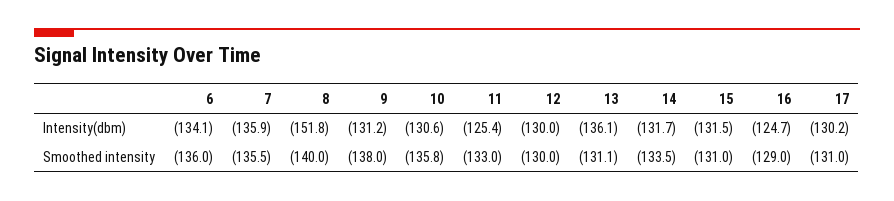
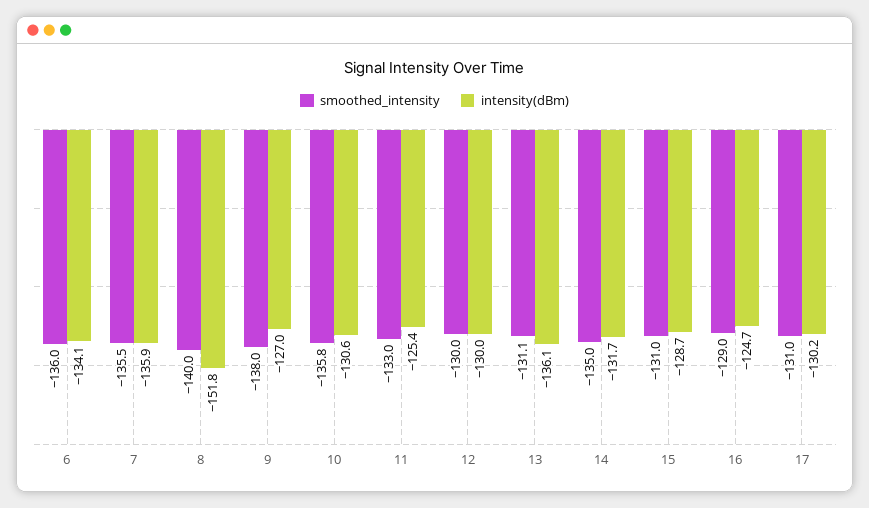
Intensity(dbm), 9: -131.2 -> -127
Intensity(dbm), 15: -131.5 -> -128.7
Smoothed intensity, 14: -133.5 -> -135

